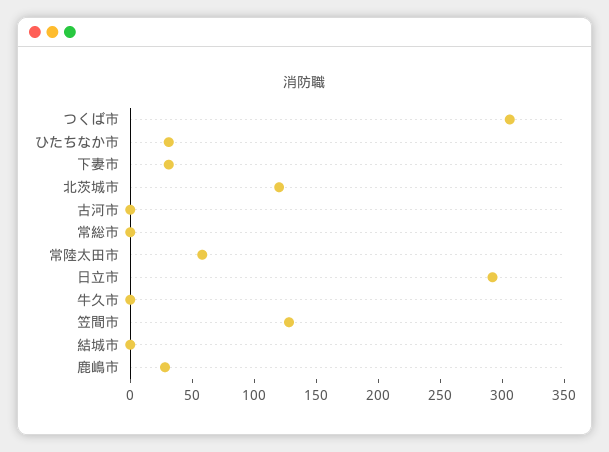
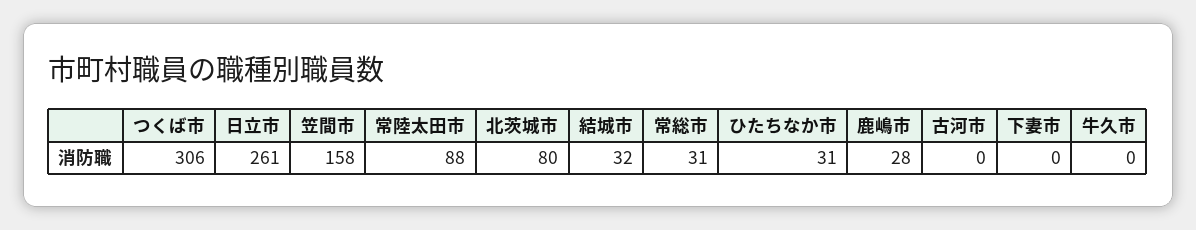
下妻市: 30 -> 0
北茨城市: 120 -> 80
常総市: 0 -> 31
常陸太田市: 60 -> 88
日立市: 290 -> 261
笠間市: 130 -> 158
結城市: 0 -> 32

